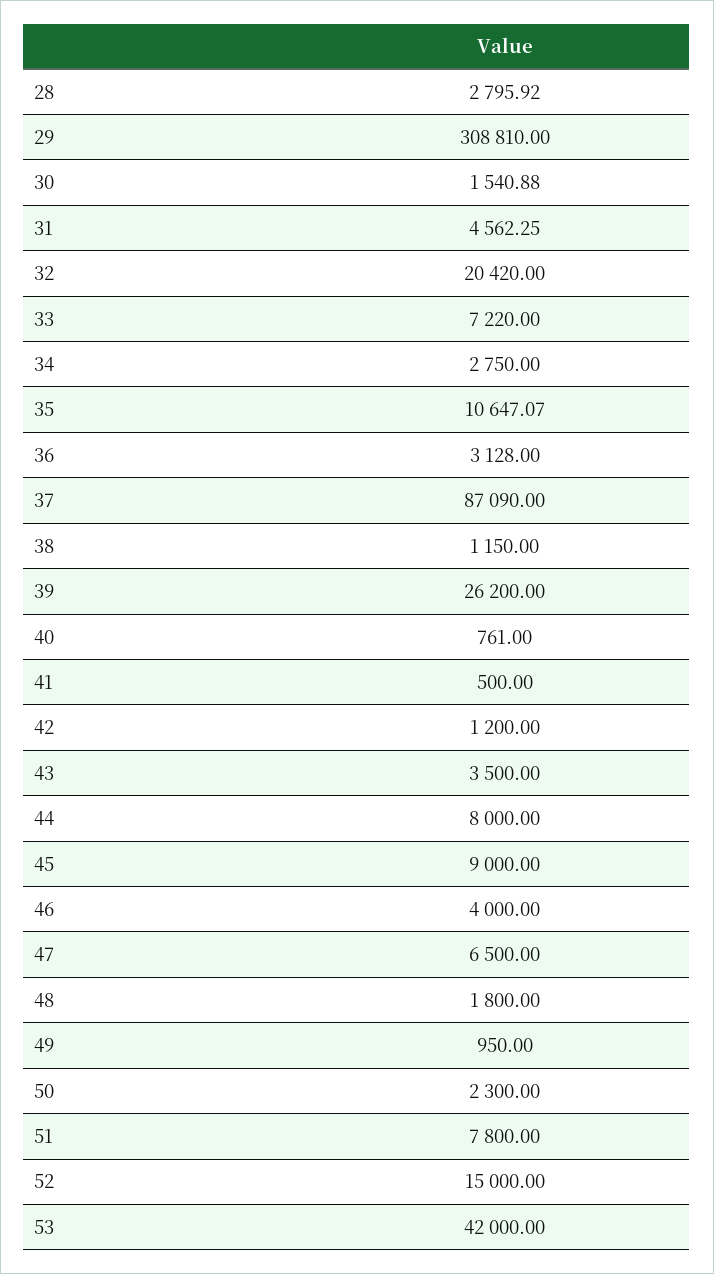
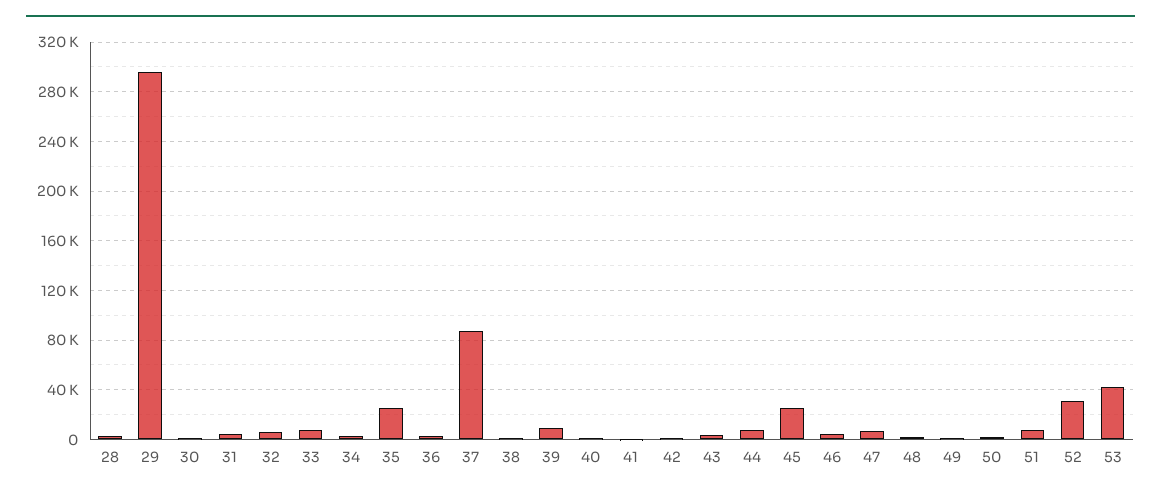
29: 308810 -> 295000
32: 20420 -> 5000
35: 10647.07 -> 25000
39: 26200 -> 10000
45: 9000 -> 25000
52: 15000 -> 30000

